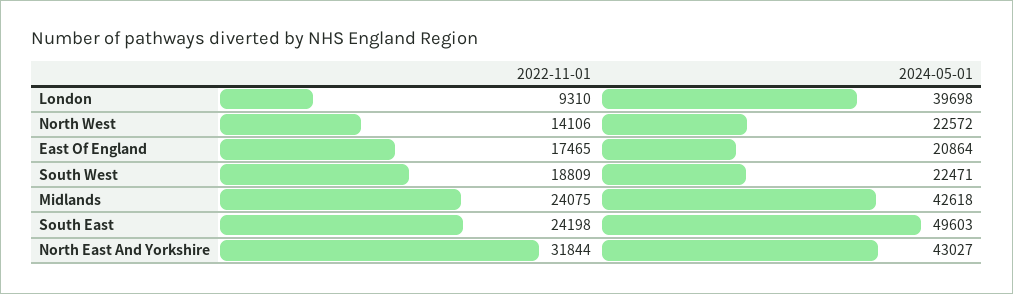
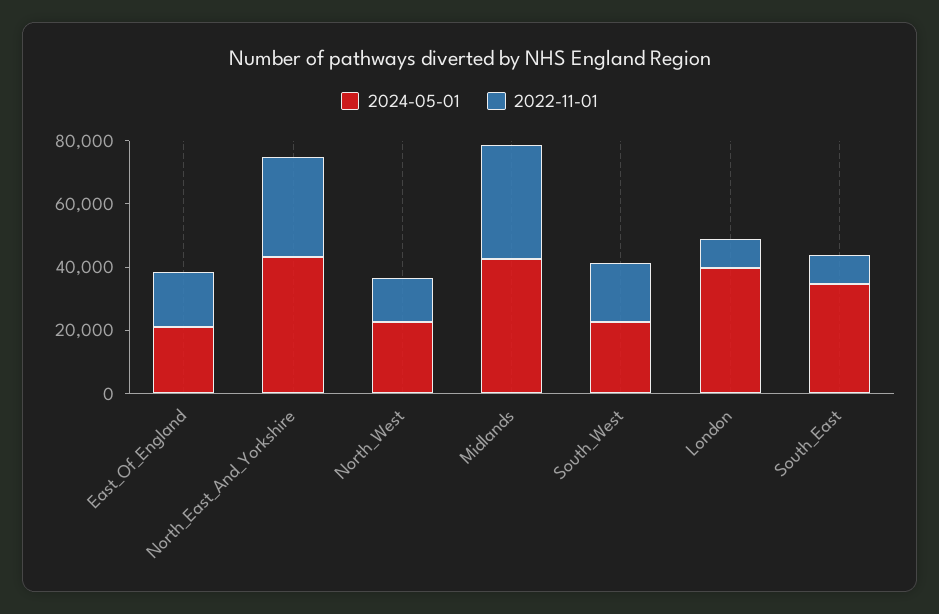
2022-11-01, Midlands: 24075 -> 35000
2022-11-01, South East: 24198 -> 10000
2024-05-01, South East: 49603 -> 35000

